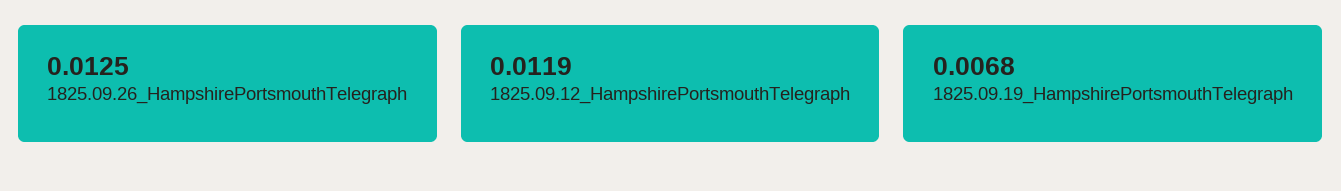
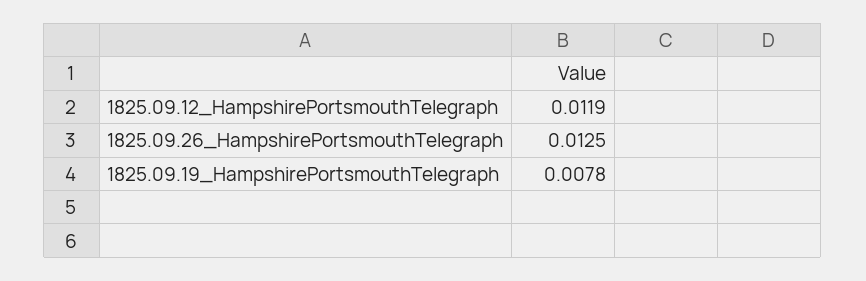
1825.09.19_HampshirePortsmouthTelegraph: 0.0068 -> 0.0078

